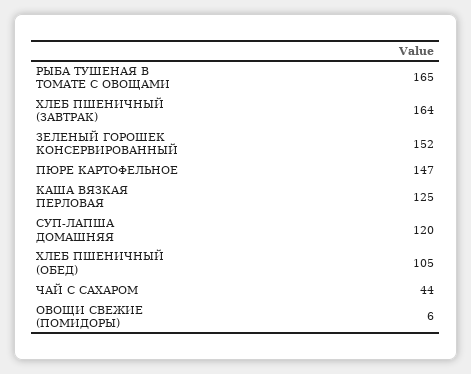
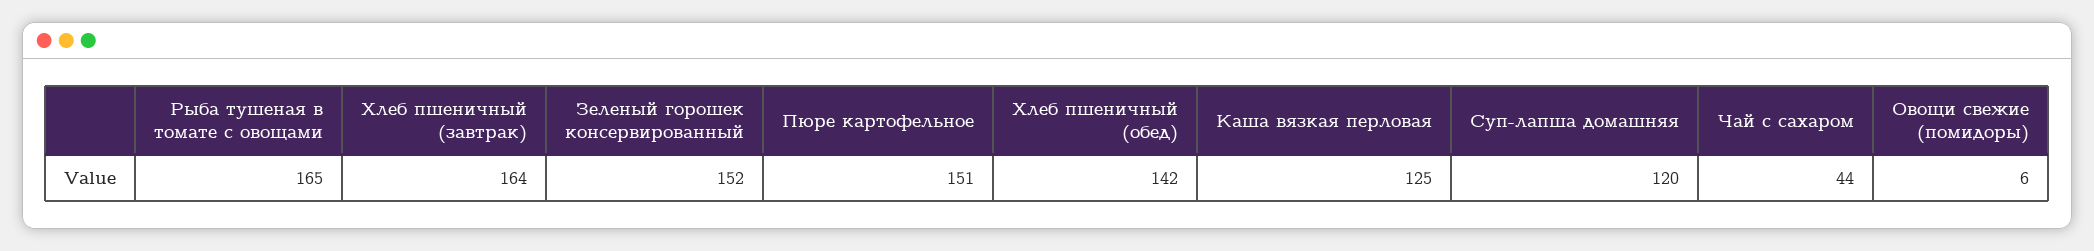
ПЮРЕ КАРТОФЕЛЬНОЕ: 147 -> 151
ХЛЕБ ПШЕНИЧНЫЙ (ОБЕД): 105 -> 142

